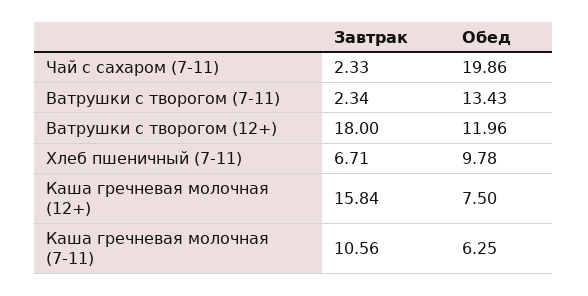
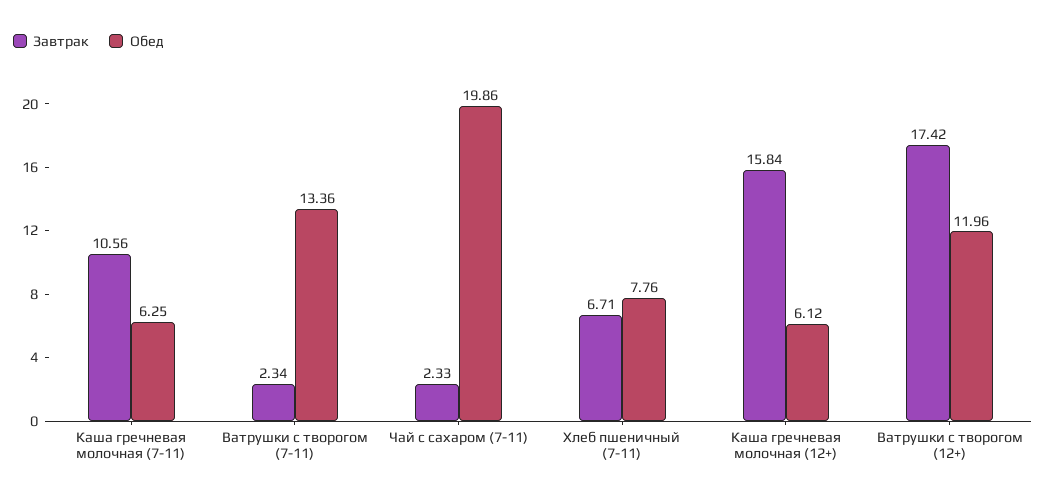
Обед, Ватрушки с творогом (7-11): 13.43 -> 13.36
Завтрак, Ватрушки с творогом (12+): 18 -> 17.42
Обед, Хлеб пшеничный (7-11): 9.78 -> 7.76
Обед, Каша гречневая молочная (12+): 7.5 -> 6.12

